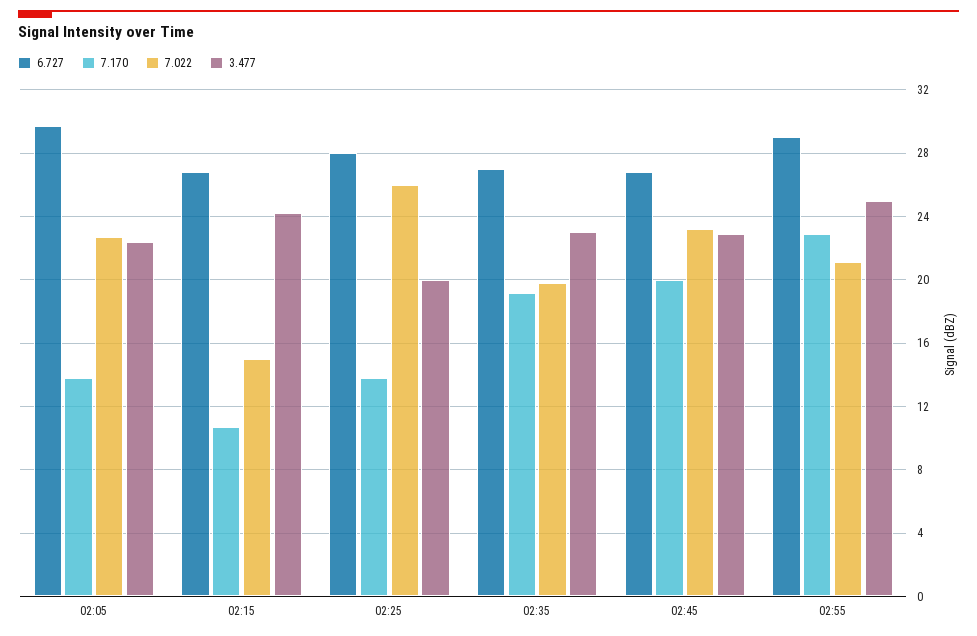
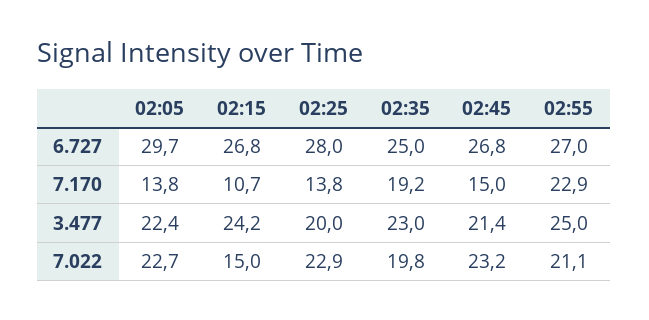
7.022, 02:25: 26 -> 22.9
6.727, 02:35: 27 -> 25
7.170, 02:45: 20 -> 15
3.477, 02:45: 23 -> 21.4
6.727, 02:55: 29 -> 27

